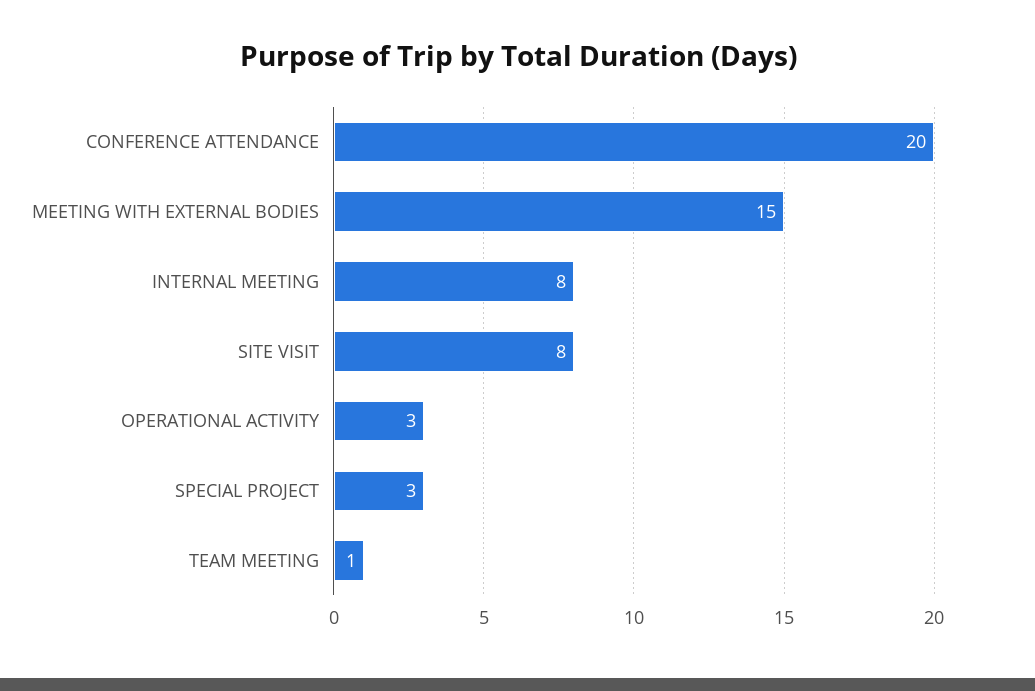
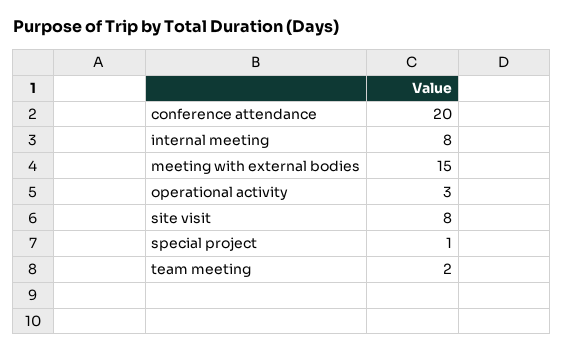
SPECIAL PROJECT: 3 -> 1
TEAM MEETING: 1 -> 2

